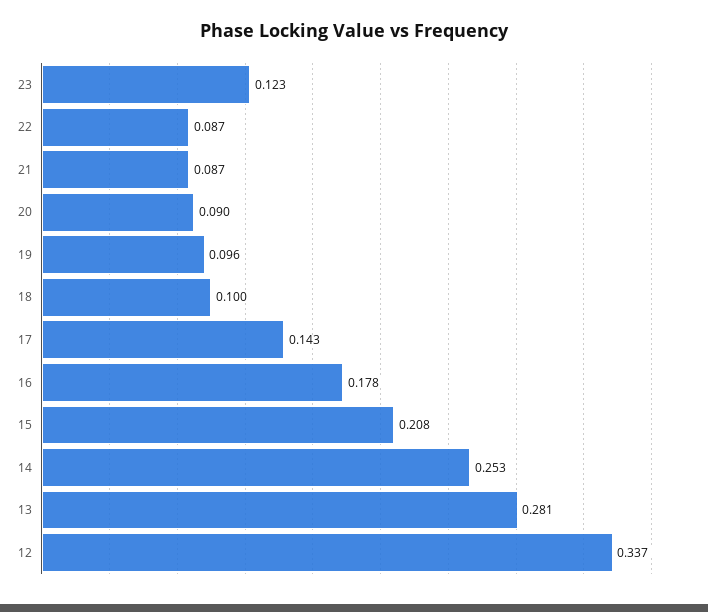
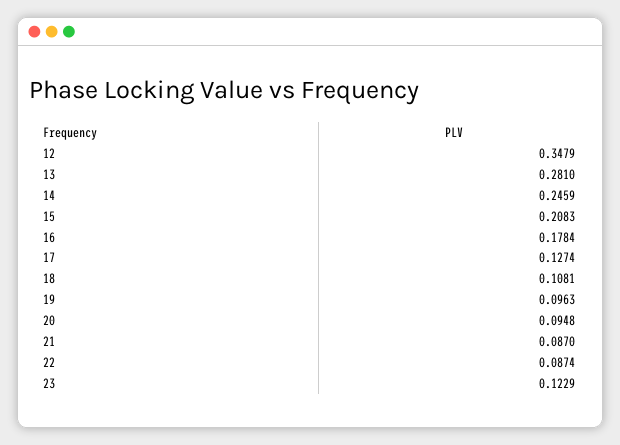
20: 0.09 -> 0.0948
18: 0.1 -> 0.1081
17: 0.143 -> 0.1274
14: 0.253 -> 0.2459
12: 0.337 -> 0.3479

